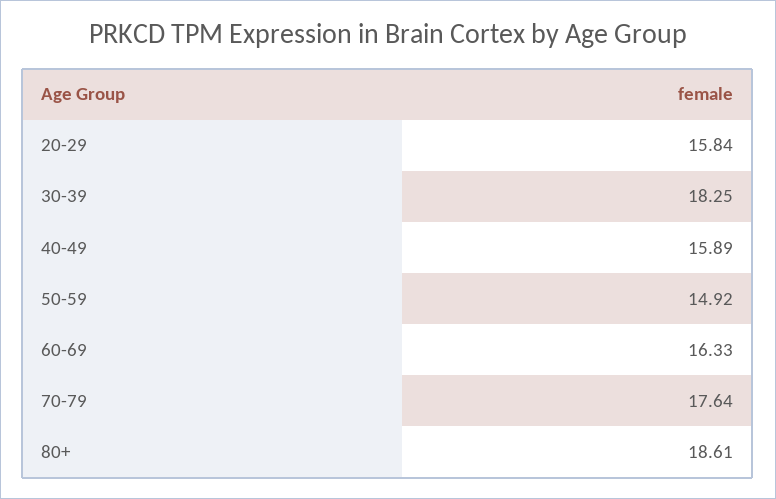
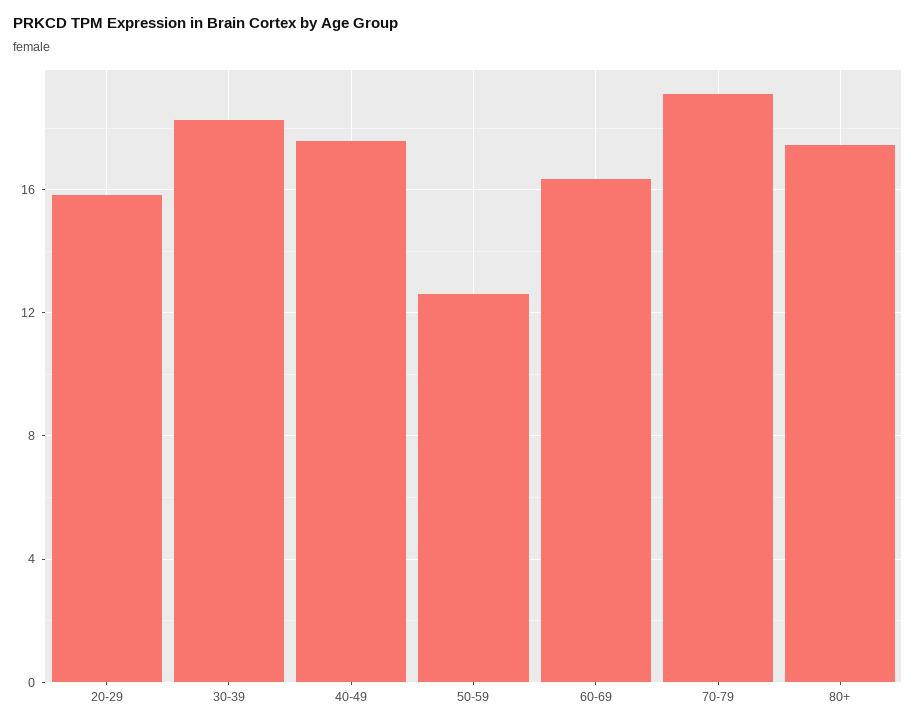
40-49: 15.89 -> 17.5
50-59: 14.92 -> 12.5
70-79: 17.64 -> 19
80+: 18.61 -> 17.5

